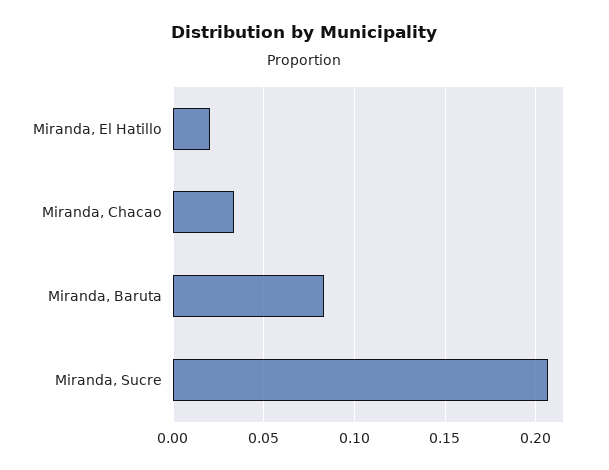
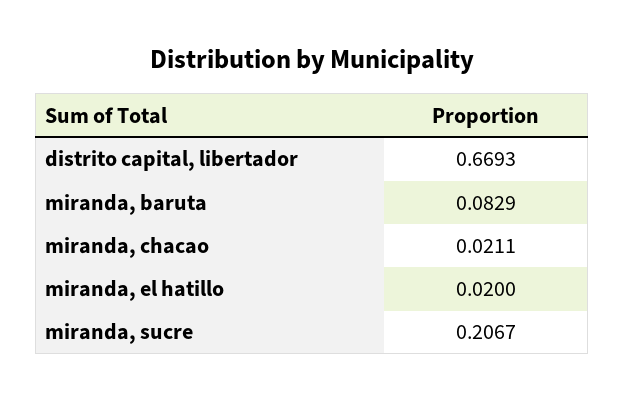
Miranda, Chacao: 0.035 -> 0.0211
distrito capital, libertador: none -> 0.6693

